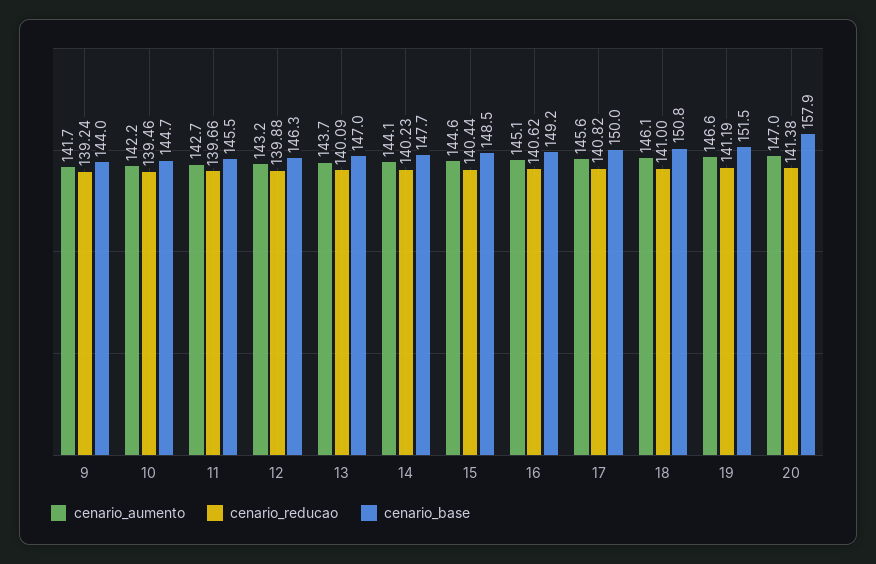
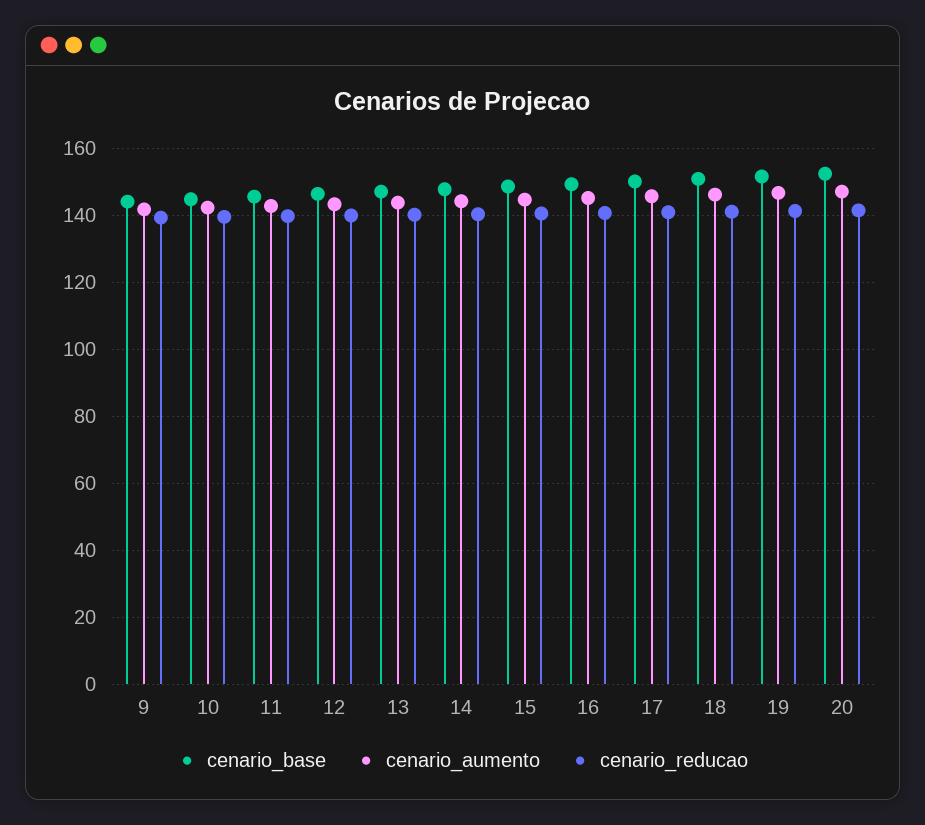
cenario_base, 20: 157.9 -> 152

